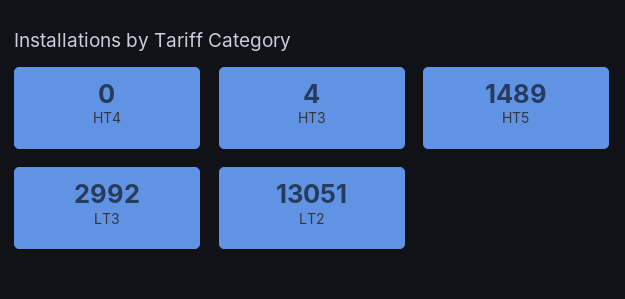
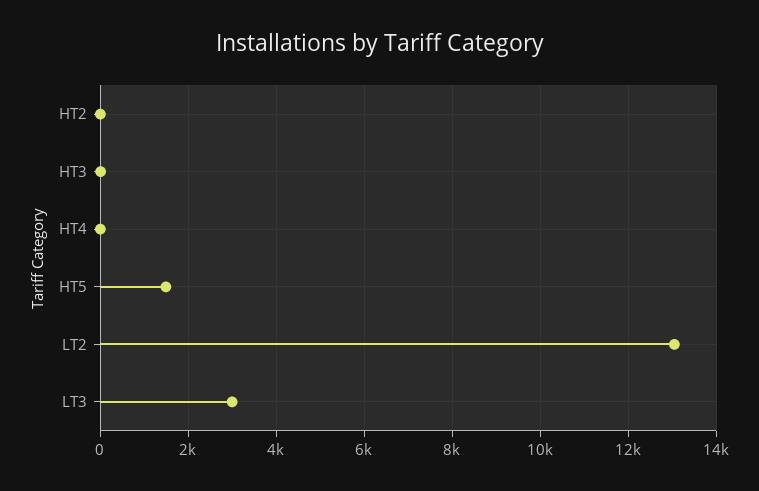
HT2: none -> 0

